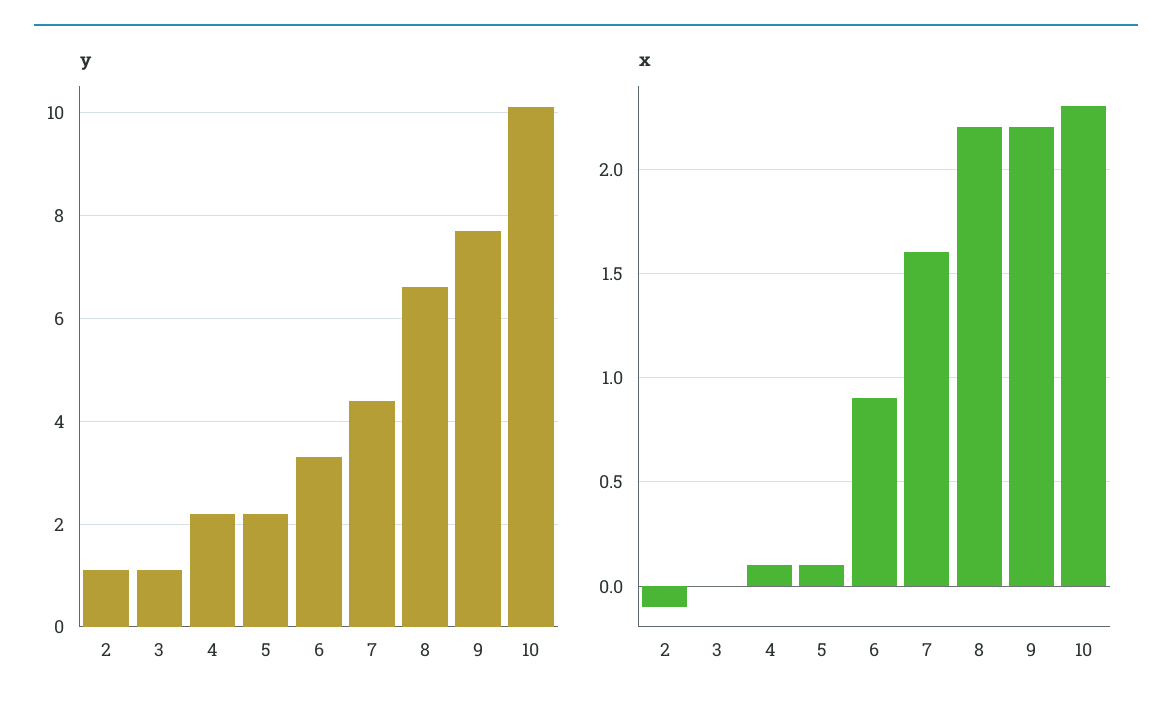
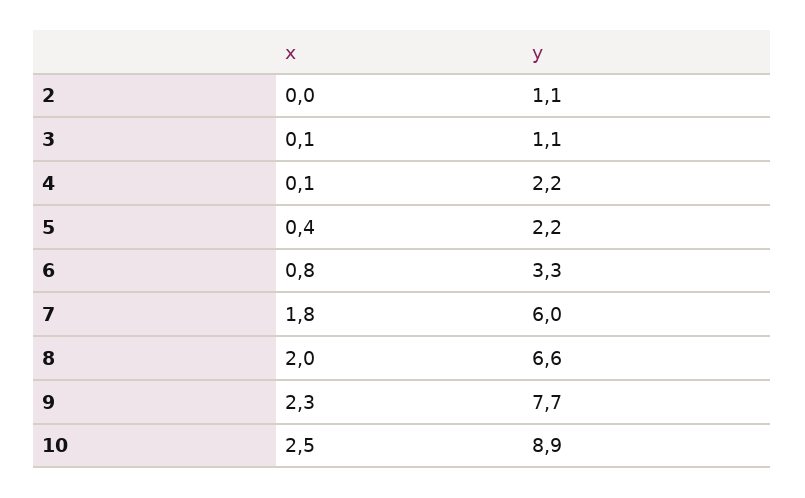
y, 7: 4.5 -> 6
y, 10: 10 -> 8.9
x, 2: -0.1 -> 0
x, 3: 0 -> 0.1
x, 5: 0.1 -> 0.4
x, 6: 0.9 -> 0.8
x, 7: 1.6 -> 1.8
x, 8: 2.2 -> 2
x, 9: 2.2 -> 2.3
x, 10: 2.3 -> 2.5

